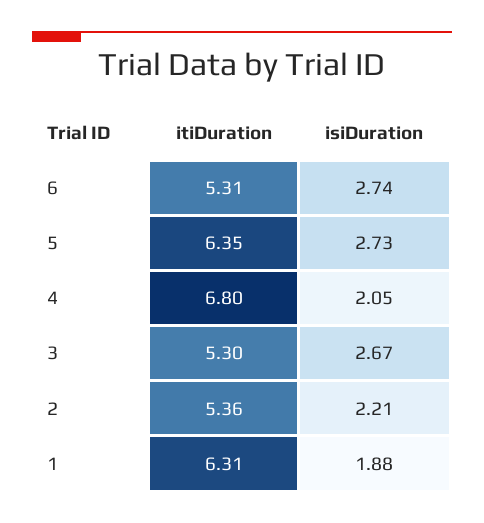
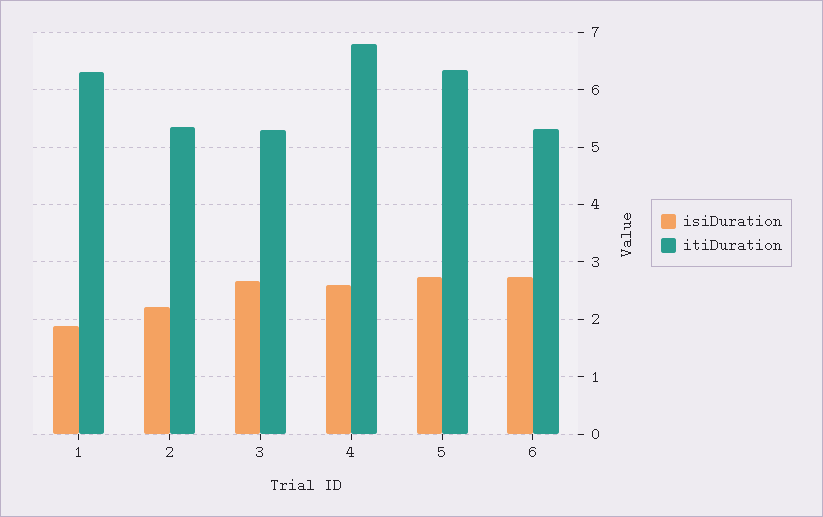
isiDuration, 4: 2.05 -> 2.6

